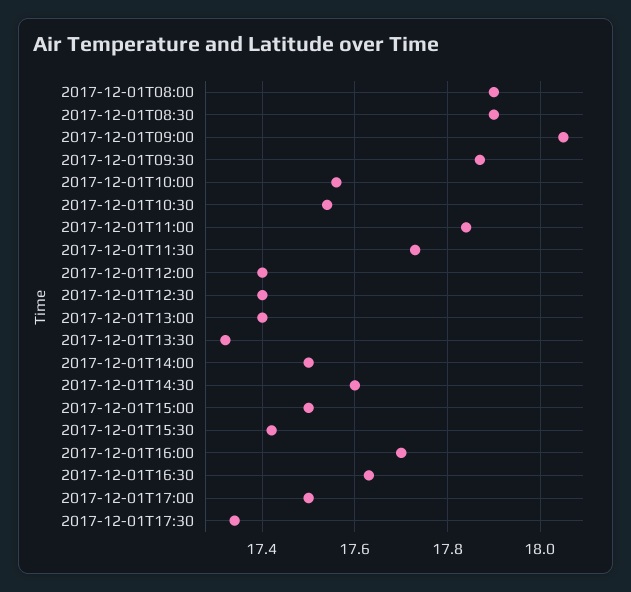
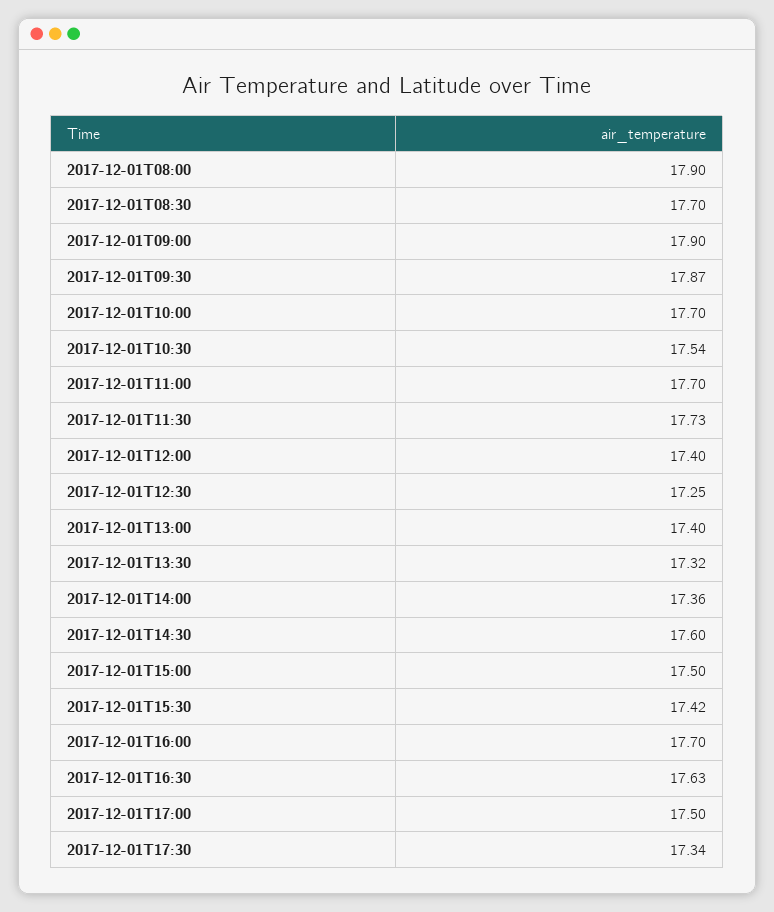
2017-12-01T08:30: 17.9 -> 17.7
2017-12-01T09:00: 18.05 -> 17.9
2017-12-01T10:00: 17.55 -> 17.7
2017-12-01T11:00: 17.85 -> 17.7
2017-12-01T12:30: 17.4 -> 17.25
2017-12-01T14:00: 17.5 -> 17.36

